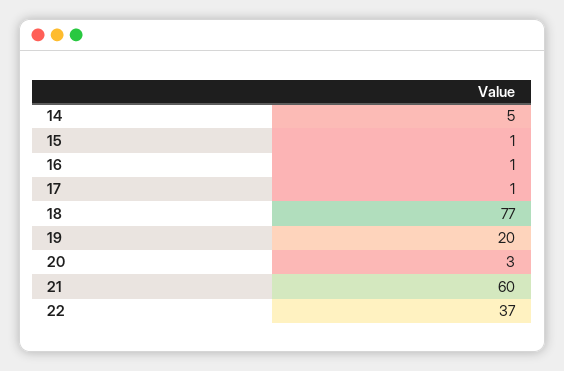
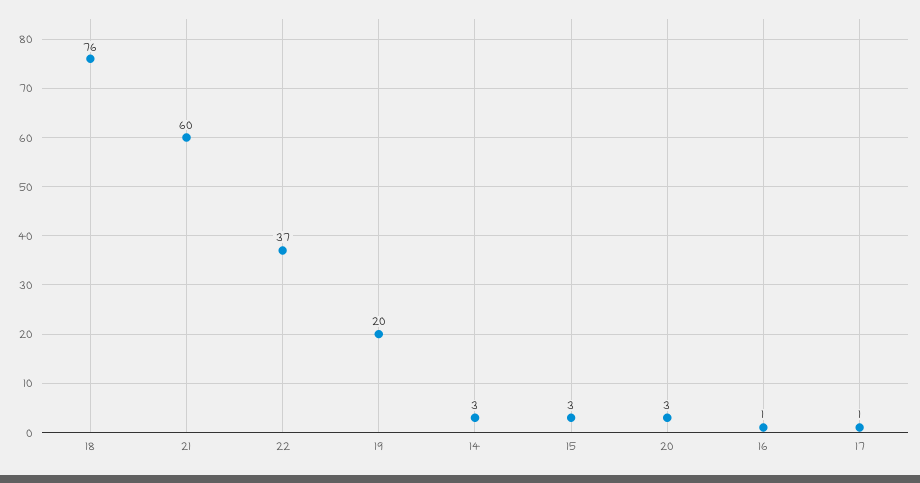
14: 5 -> 3
15: 1 -> 3
18: 77 -> 76

